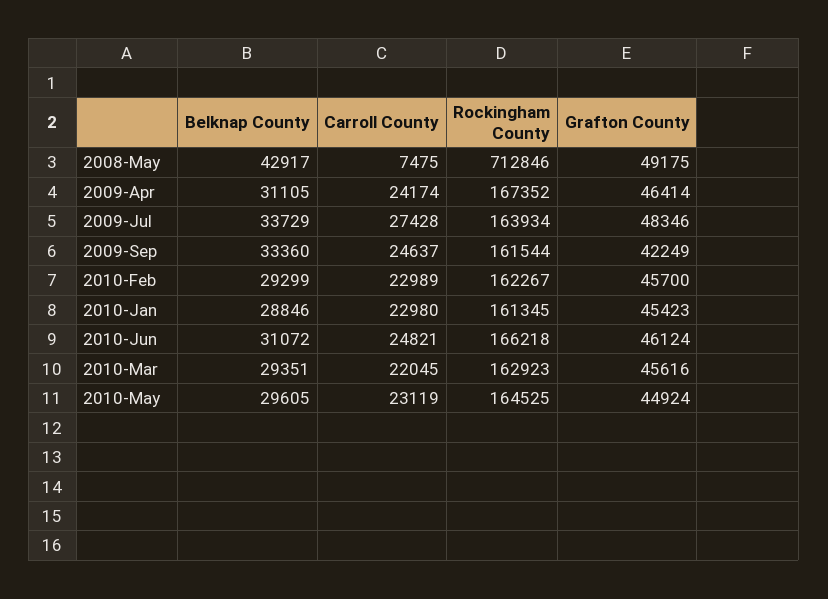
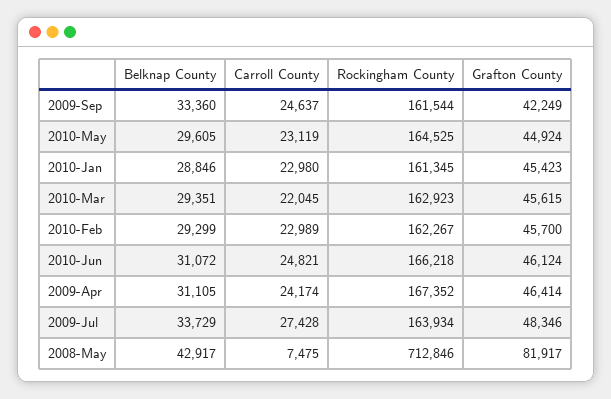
Grafton County, 2008-May: 49175 -> 81917
Grafton County, 2010-Mar: 45616 -> 45615

